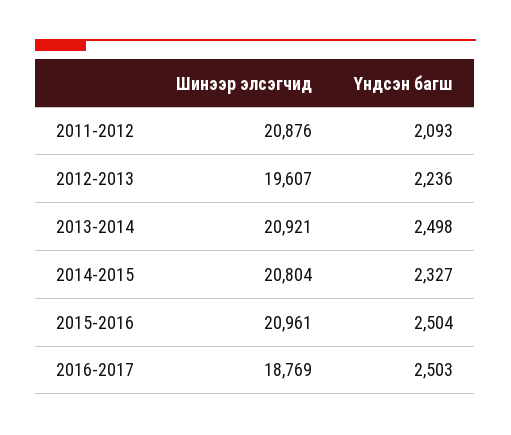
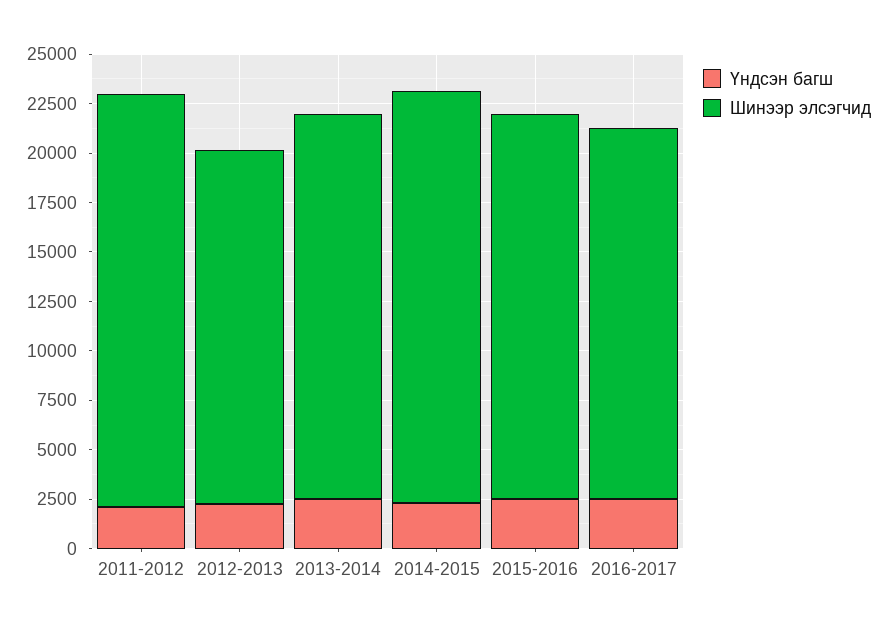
Шинээр элсэгчид, 2012-2013: 19607 -> 18000
Шинээр элсэгчид, 2013-2014: 20921 -> 19500
Шинээр элсэгчид, 2015-2016: 20961 -> 19500

